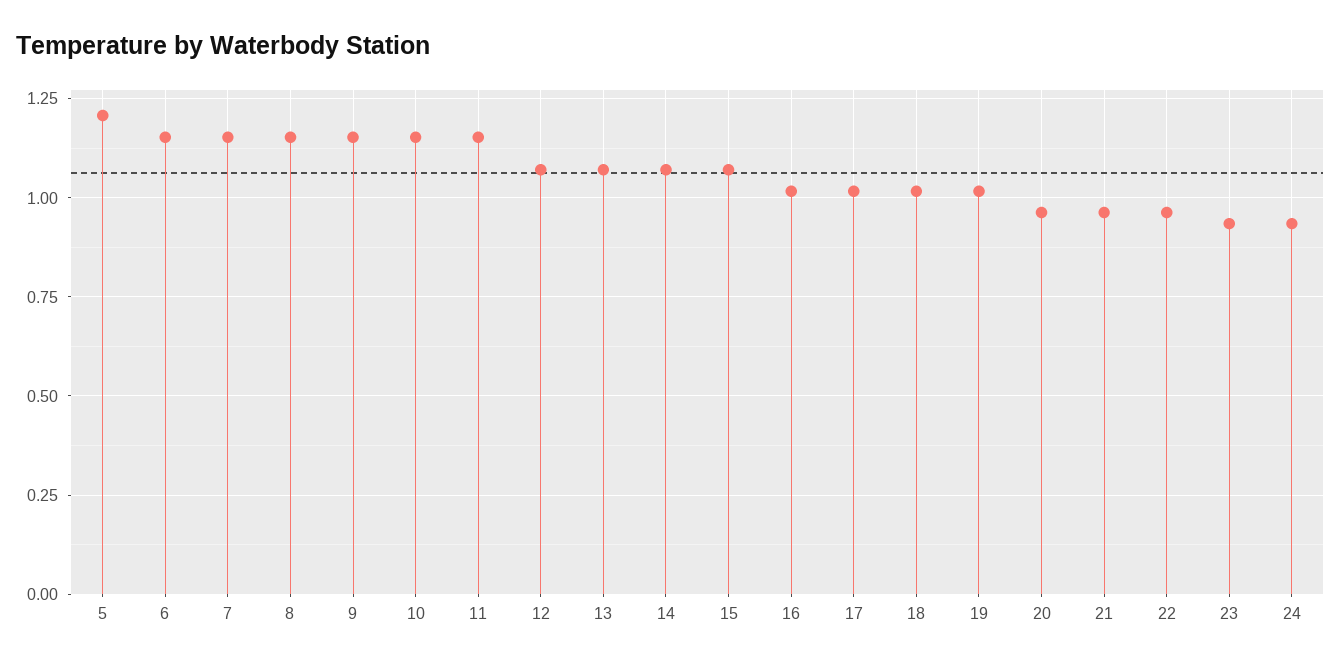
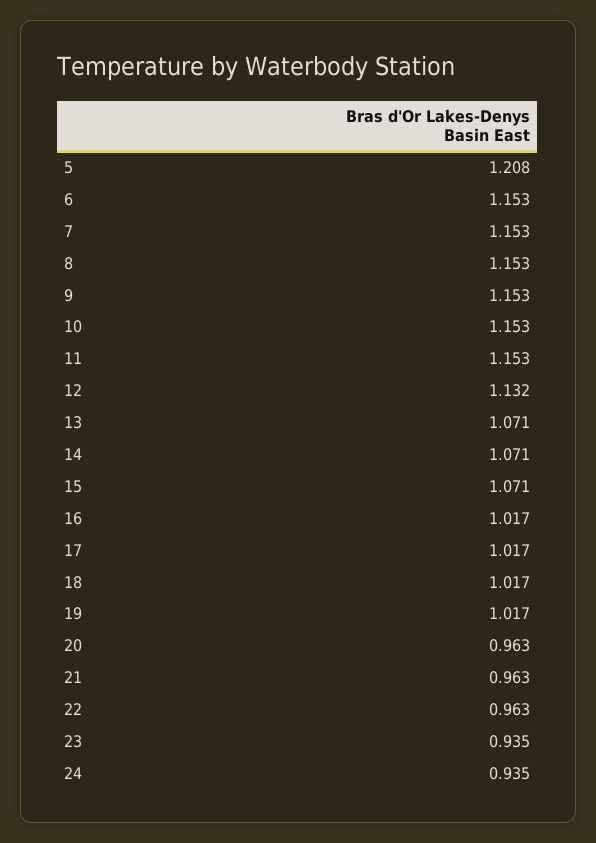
12: 1.075 -> 1.132

